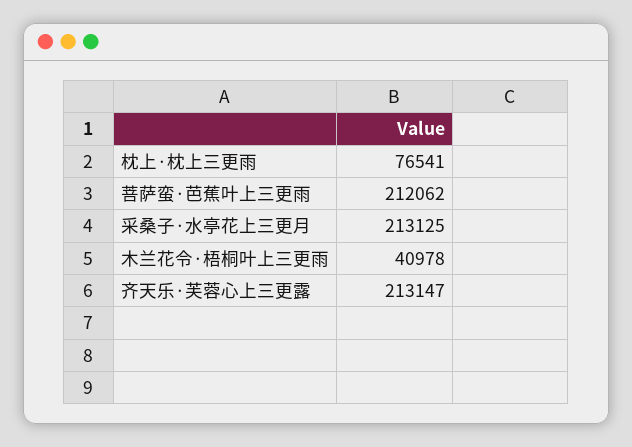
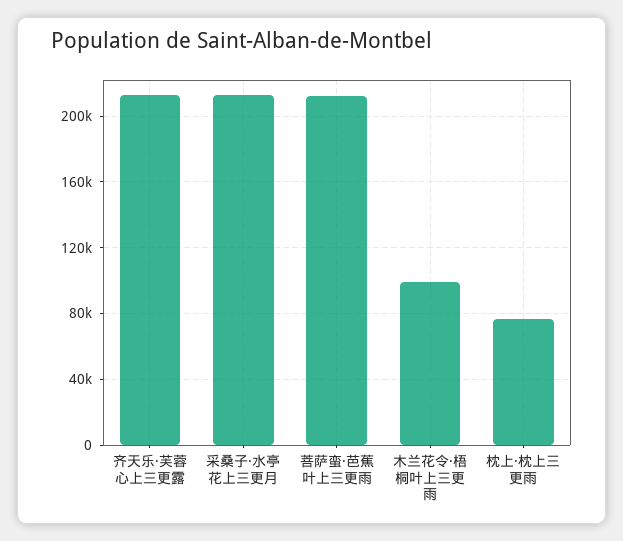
木兰花令·梧桐叶上三更雨: 40978 -> 100000

